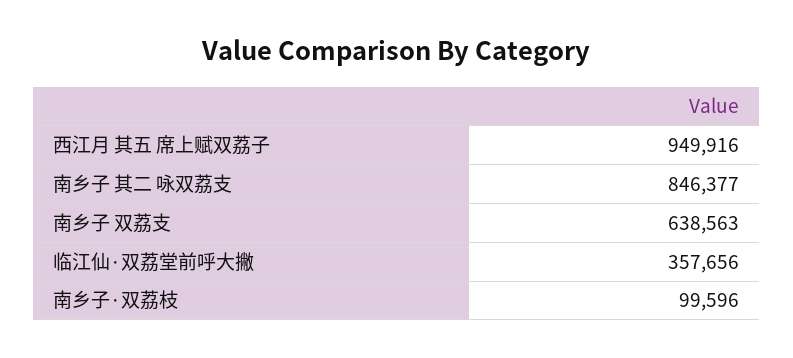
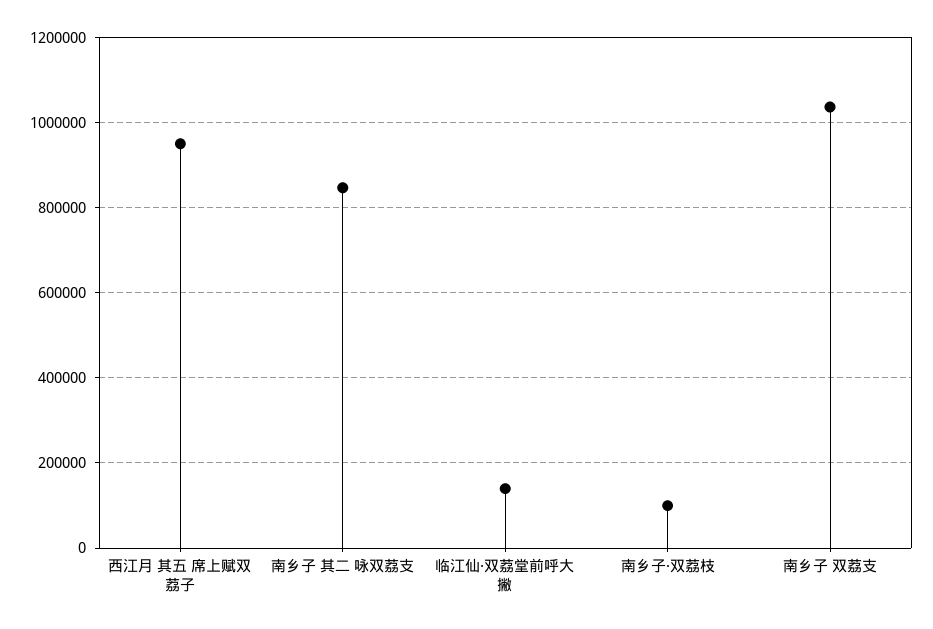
南乡子 双荔支: 638563 -> 1040000
临江仙·双荔堂前呼大撇: 357656 -> 140000

